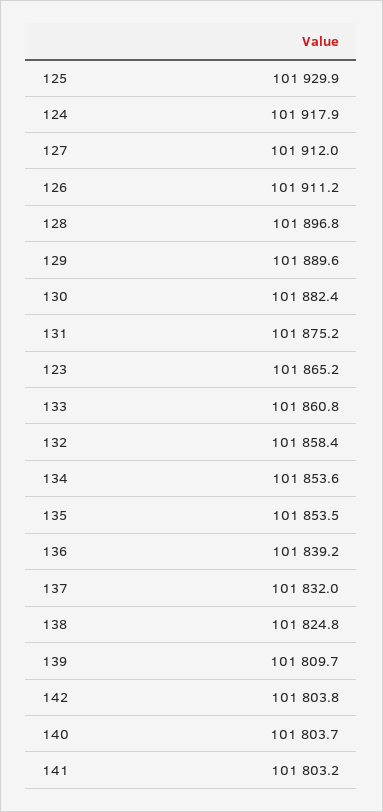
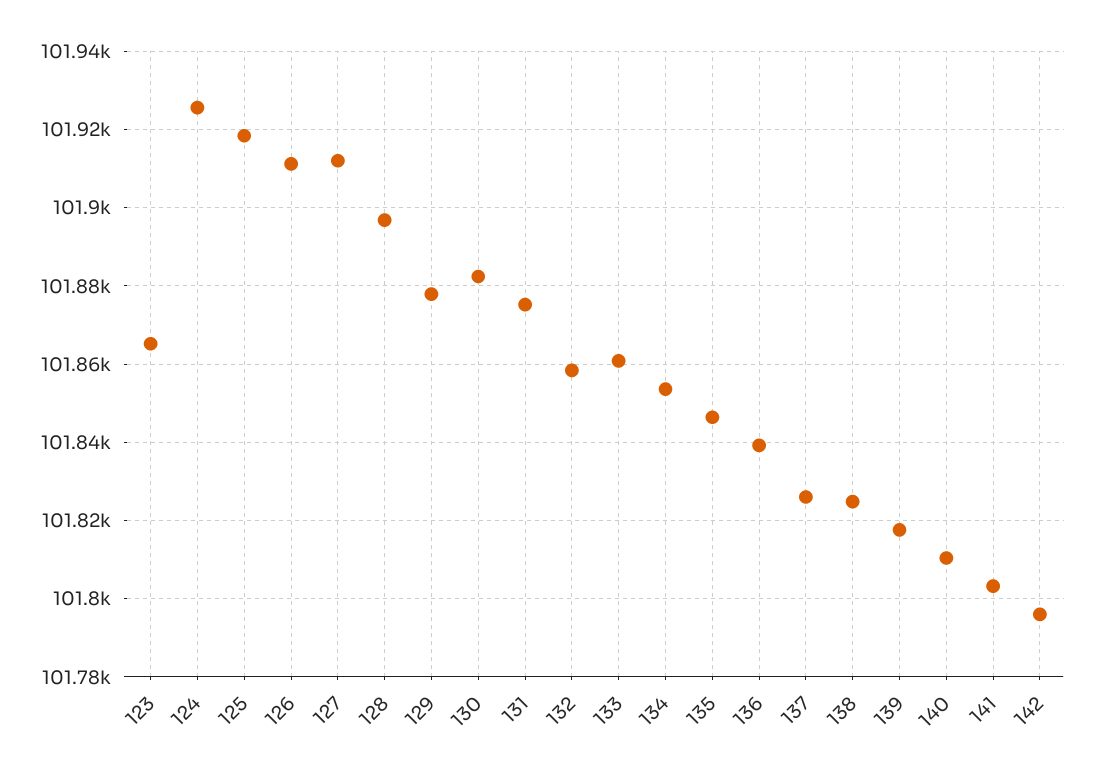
125: 101929.9 -> 101918
124: 101917.9 -> 101926
129: 101889.6 -> 101878
135: 101853.5 -> 101846
137: 101832 -> 101826
139: 101809.7 -> 101818
142: 101803.8 -> 101796
140: 101803.7 -> 101810

